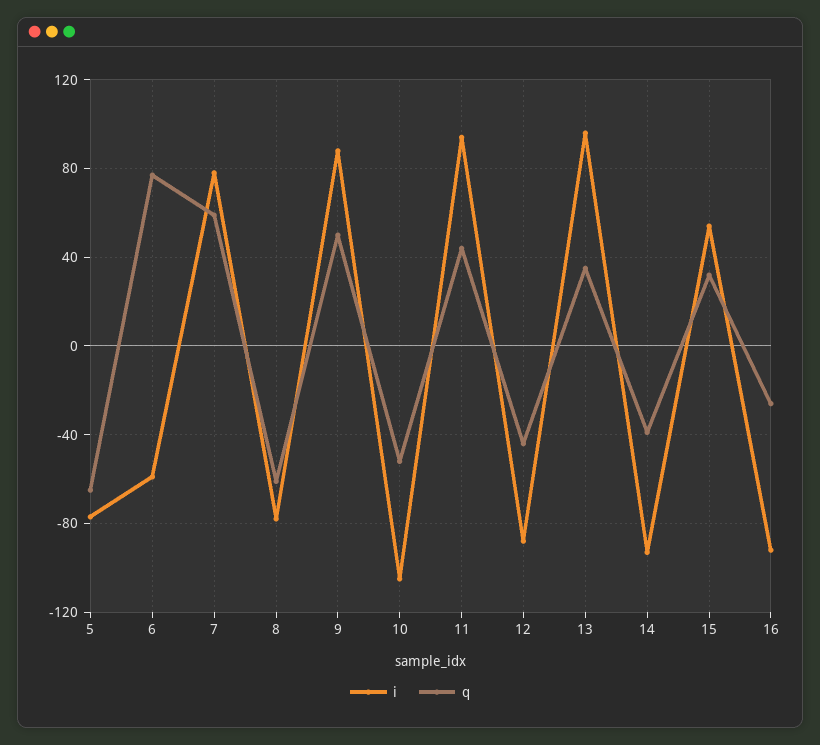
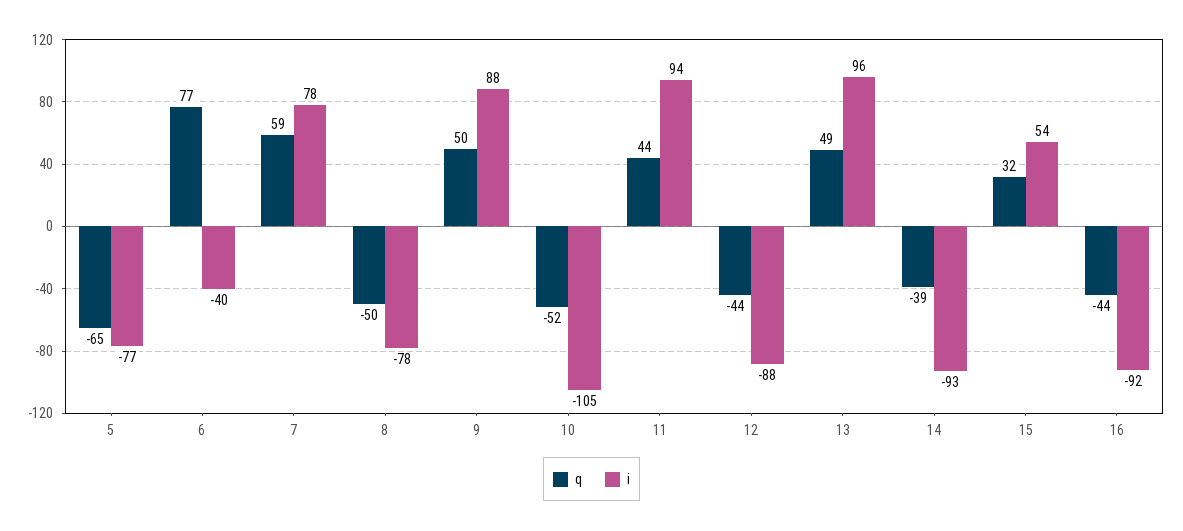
i, 6: -60 -> -40
q, 8: -60 -> -50
q, 13: 35 -> 49
q, 16: -25 -> -44

